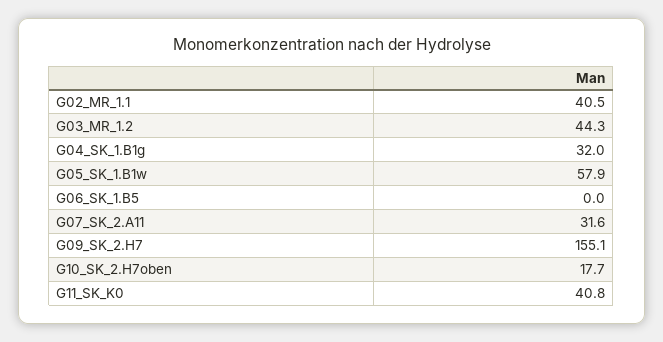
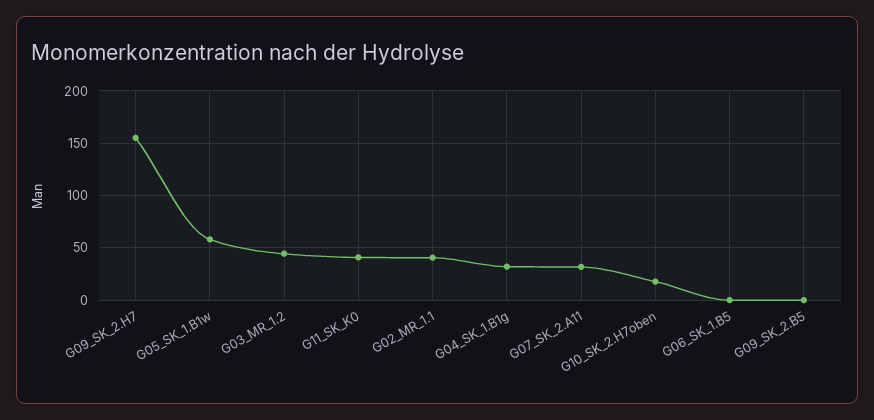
G09_SK_2.B5: none -> 0

